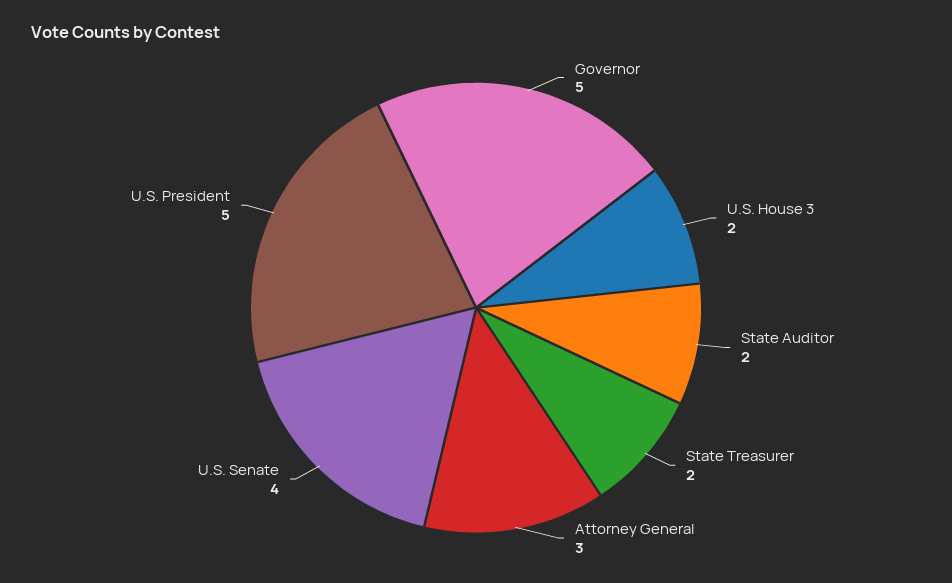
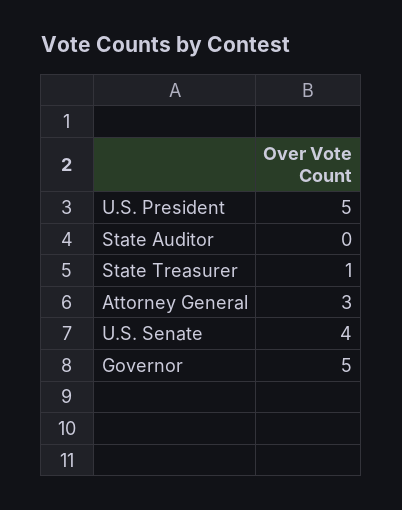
U.S. House 3: 2 -> none
State Auditor: 2 -> 0
State Treasurer: 2 -> 1

